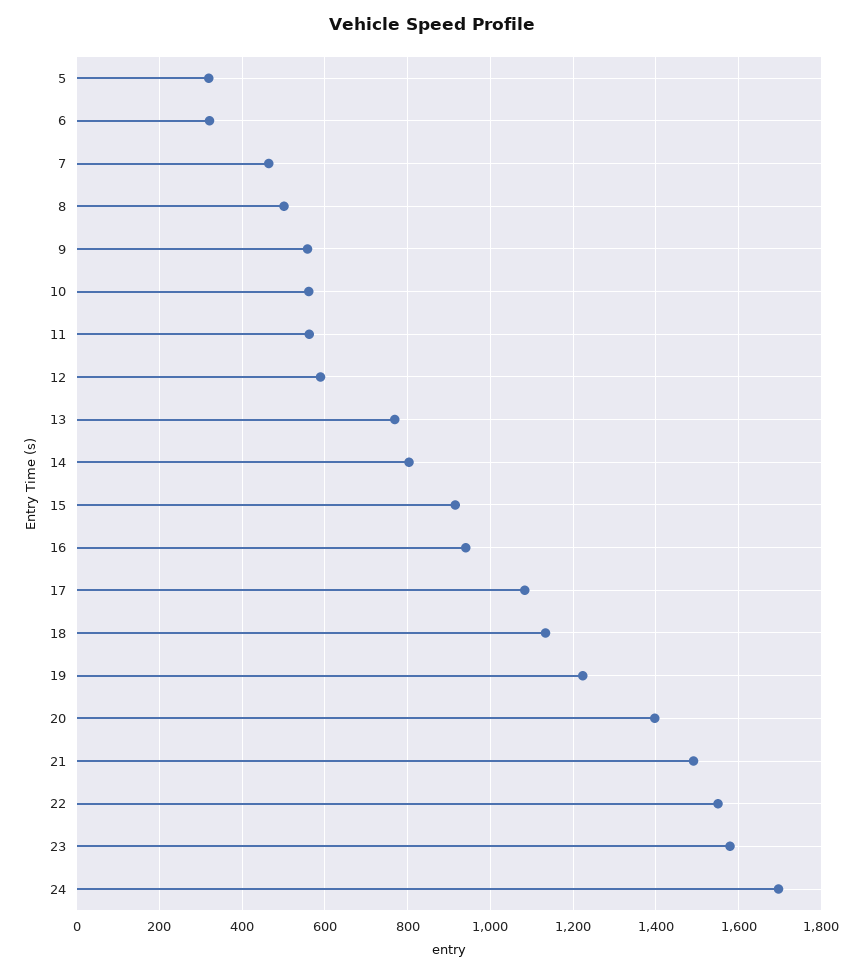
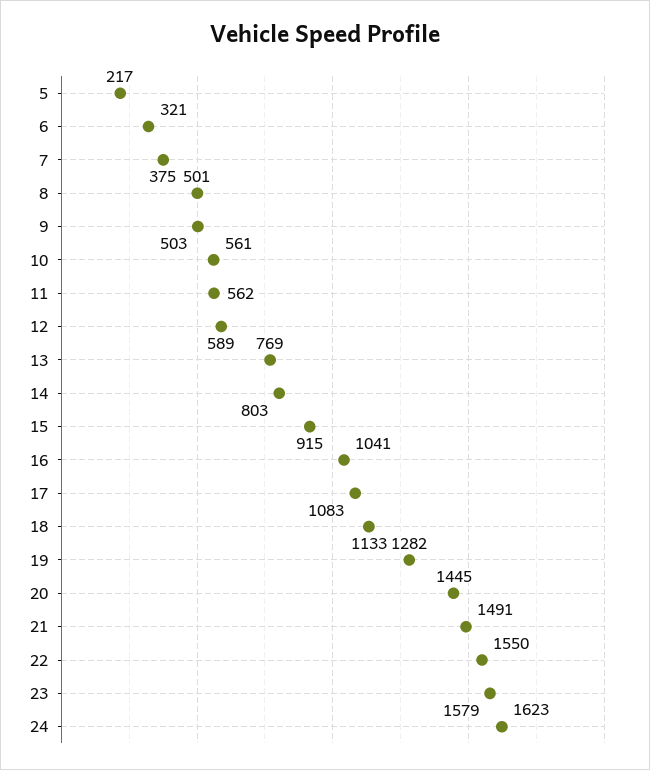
5: 320 -> 217
7: 460 -> 375
9: 560 -> 503
16: 940 -> 1041
19: 1220 -> 1282
20: 1400 -> 1445
24: 1700 -> 1623

